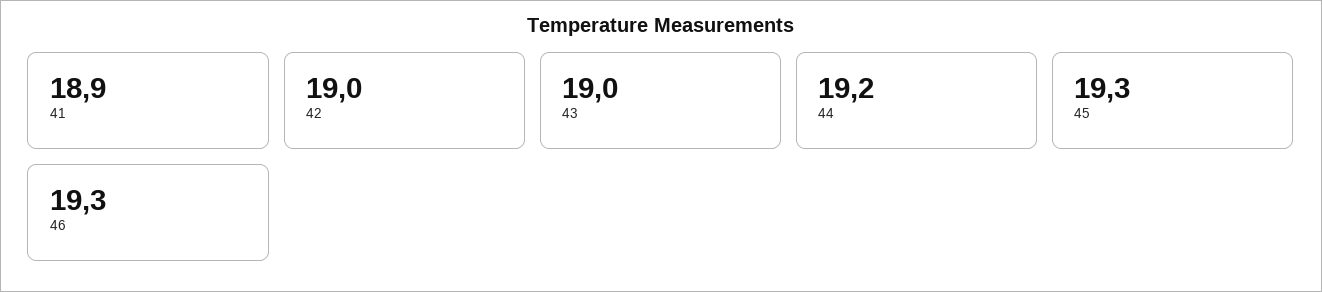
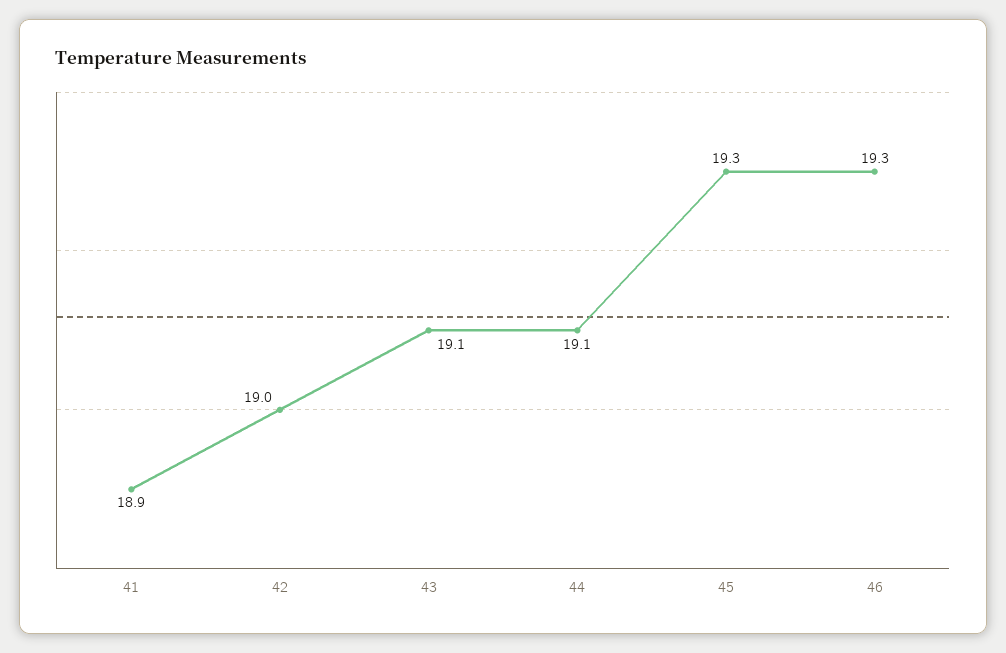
43: 19 -> 19.1
44: 19.2 -> 19.1

